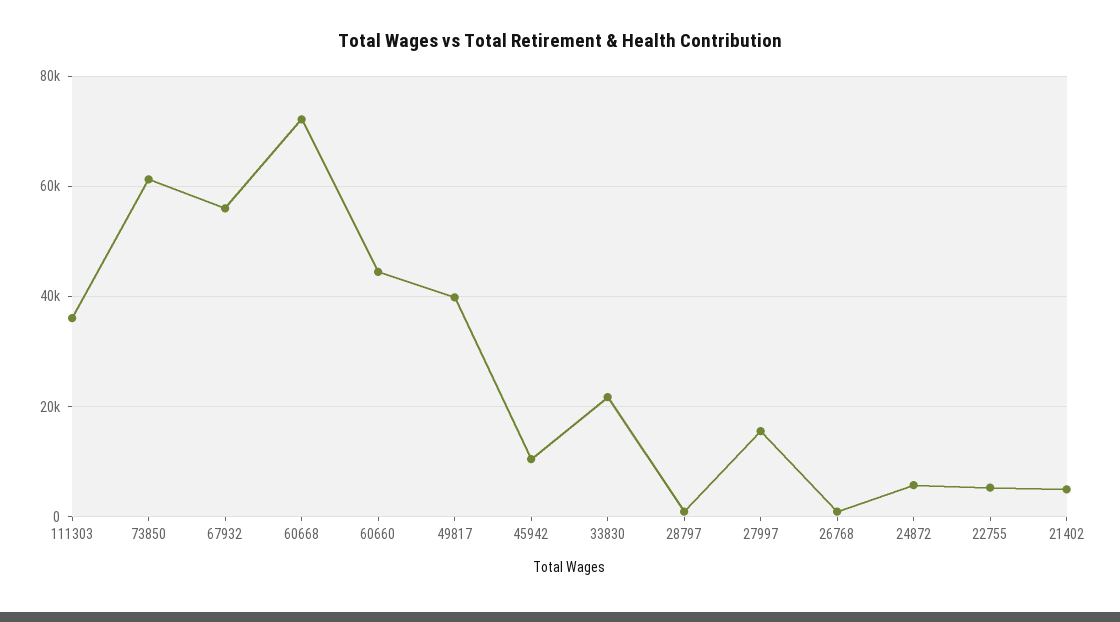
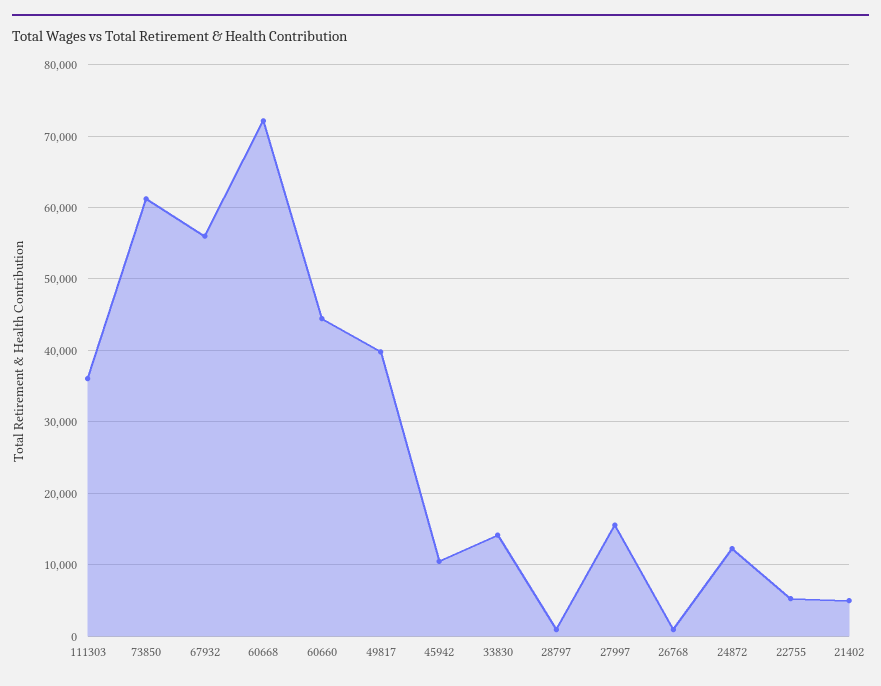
33830: 22000 -> 14000
24872: 6000 -> 12000

